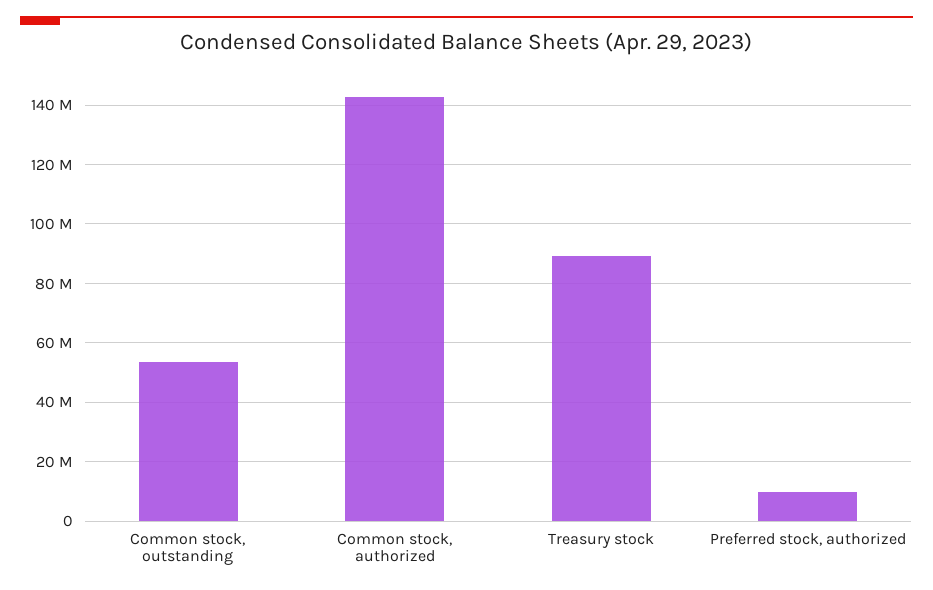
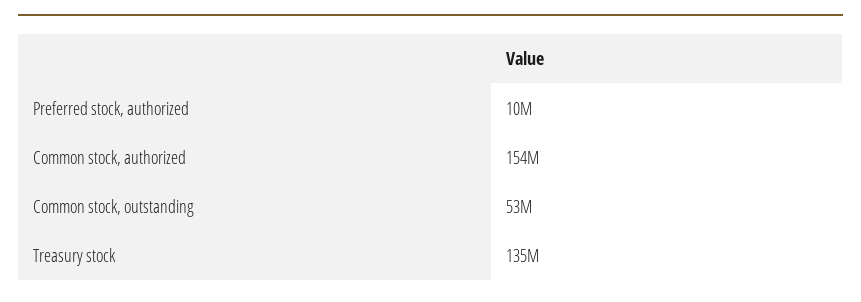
Common stock, authorized: 142500000 -> 154000000
Treasury stock: 90000000 -> 135000000

